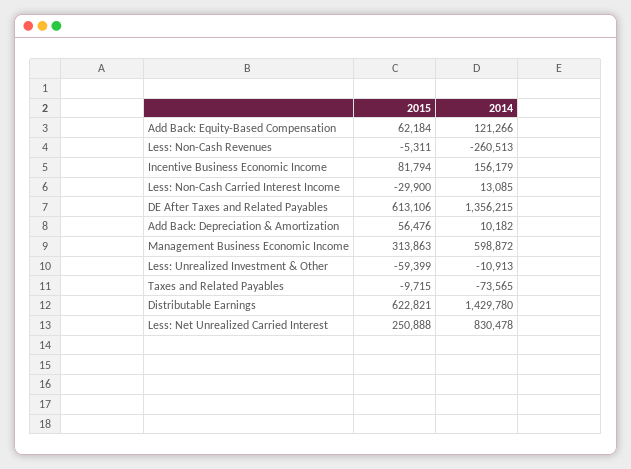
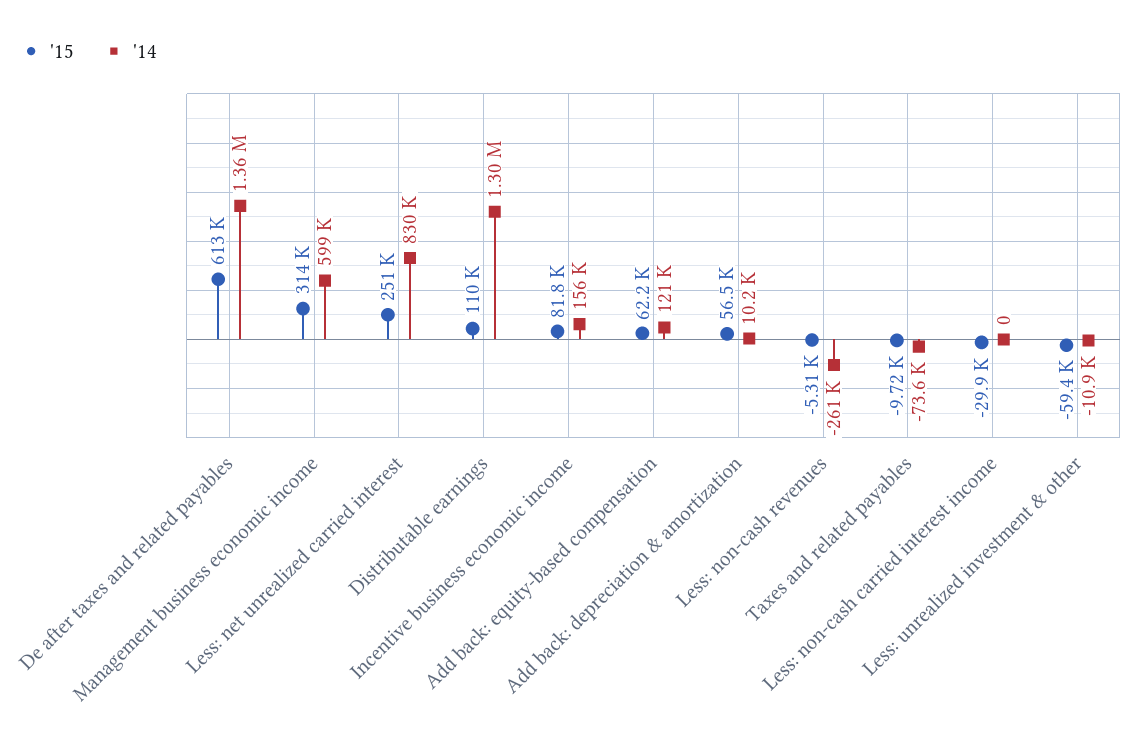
2014, Less: Non-Cash Carried Interest Income: 13085 -> 0
2015, Distributable Earnings: 622821 -> 110000
2014, Distributable Earnings: 1429780 -> 1300000

